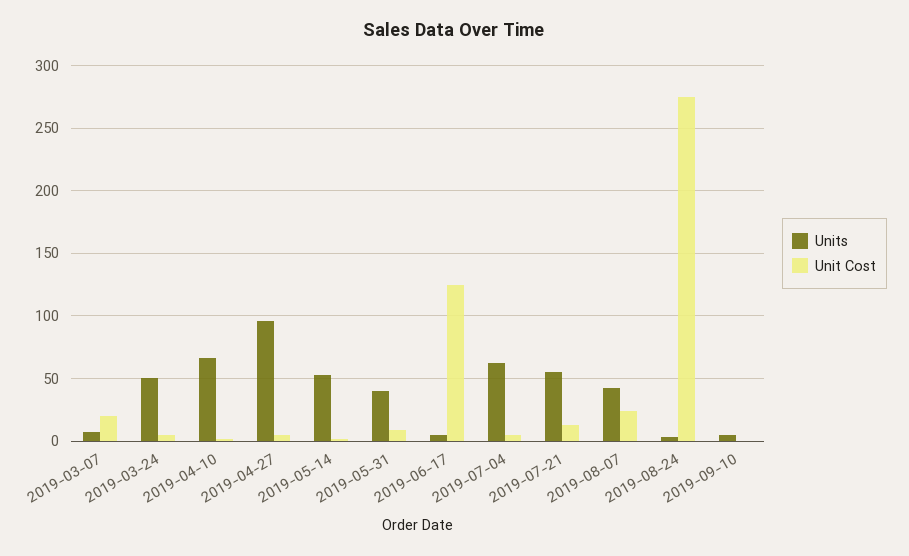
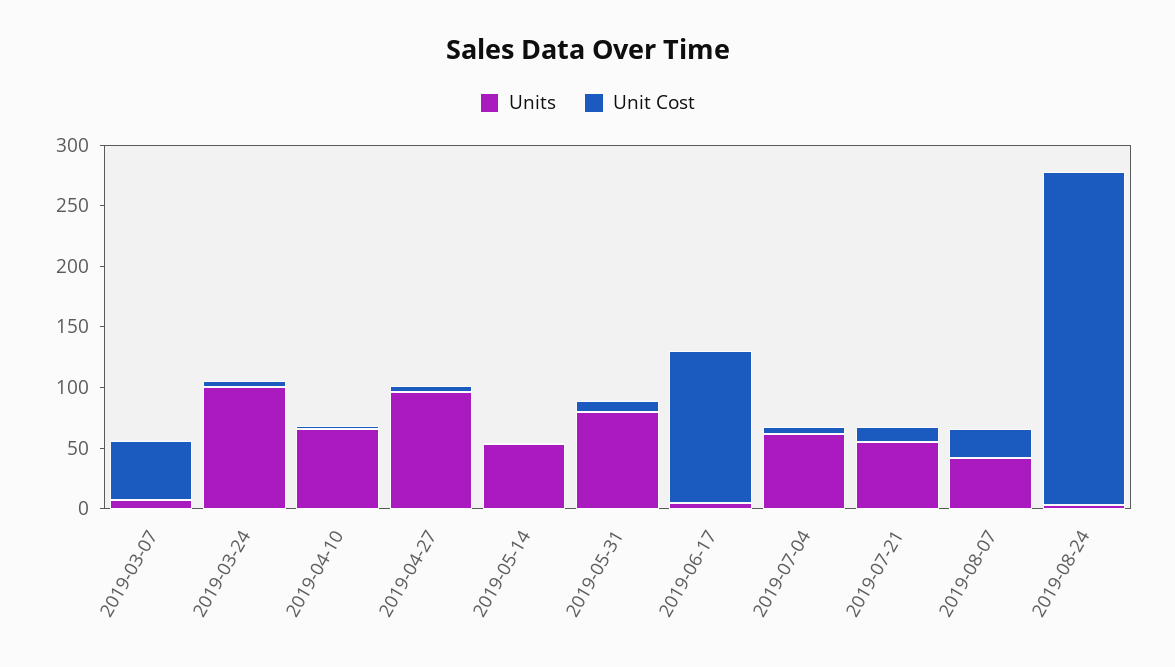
Unit Cost, 2019-03-07: 20 -> 50
Units, 2019-03-24: 50 -> 100
Units, 2019-05-31: 40 -> 80
Units, 2019-09-10: 5 -> none
Unit Cost, 2019-09-10: 0 -> none

